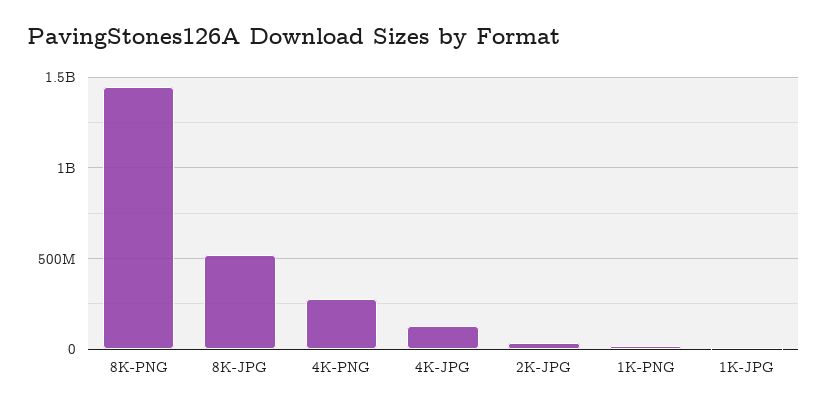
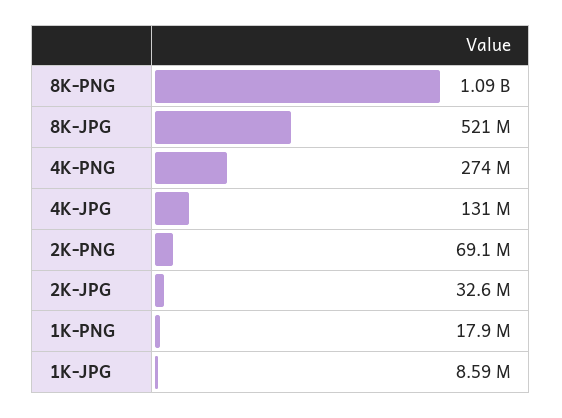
8K-PNG: 1450000000 -> 1090000000
2K-PNG: none -> 69100000

